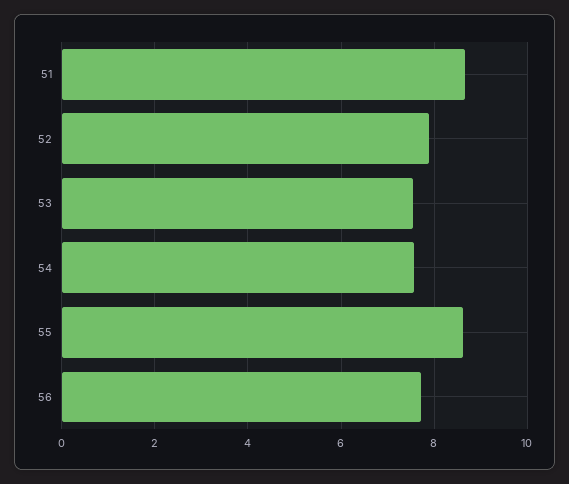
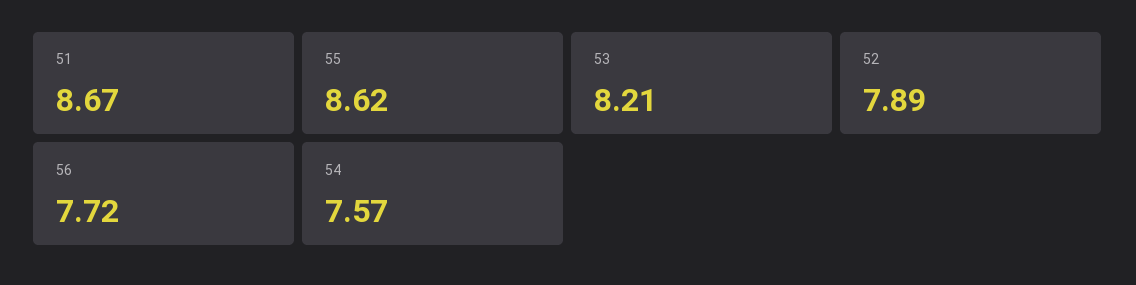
53: 7.6 -> 8.21

